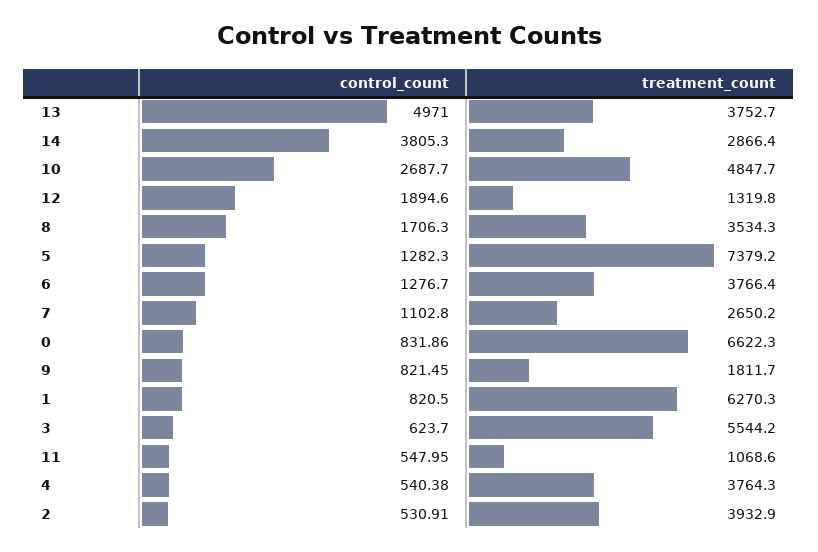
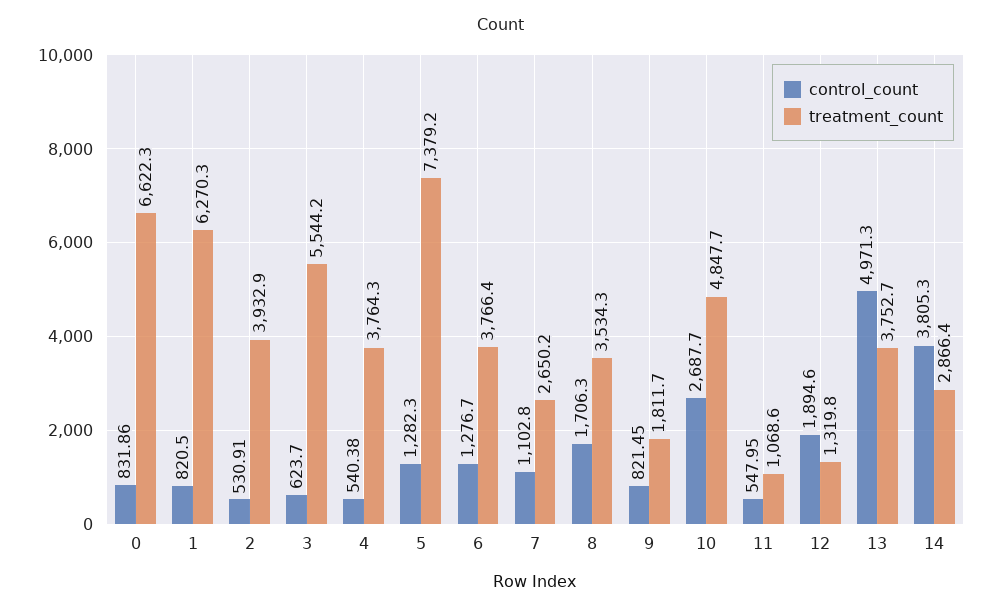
control_count, 13: 4971 -> 4971.3

